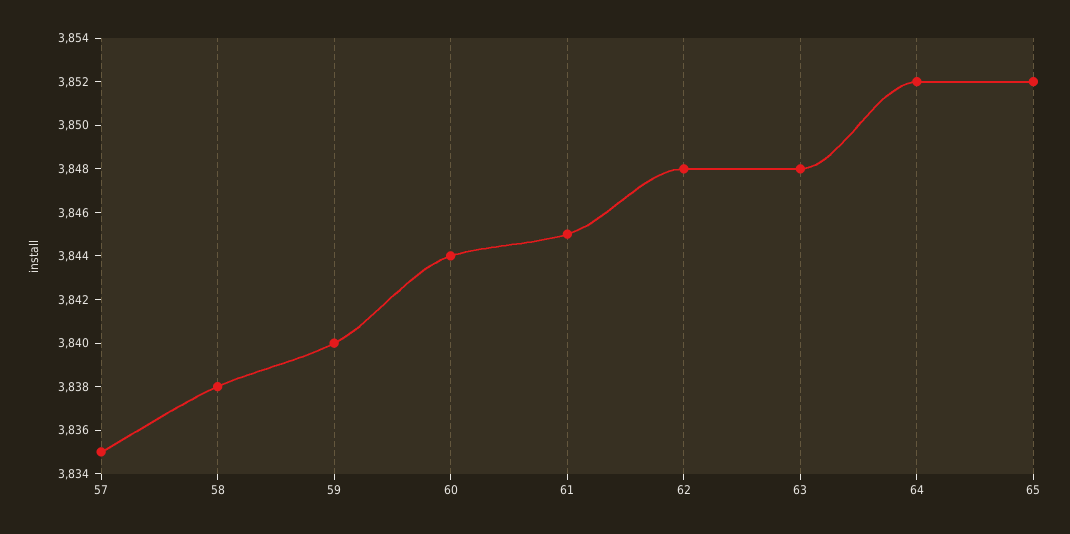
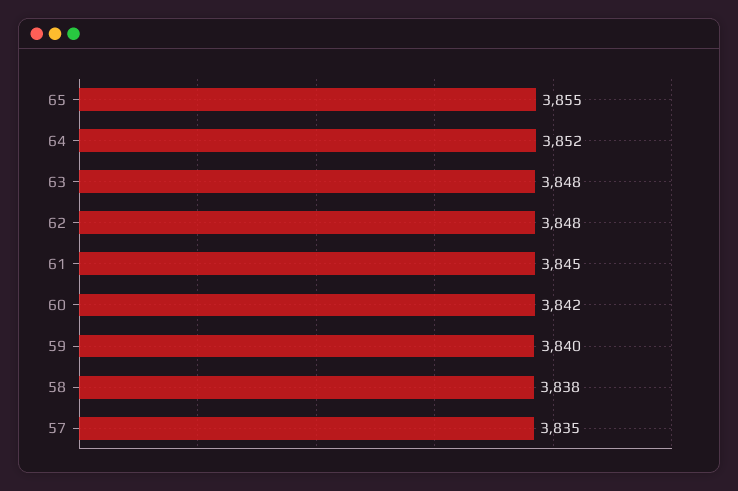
60: 3844 -> 3842
65: 3852 -> 3855

